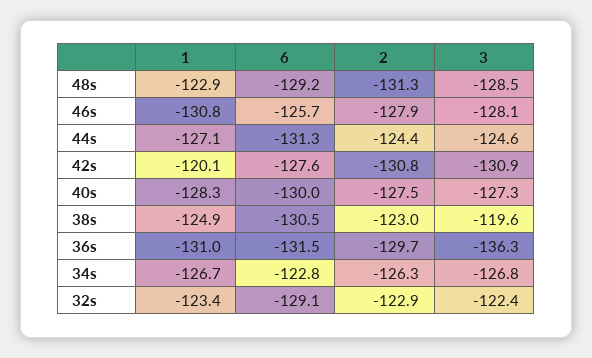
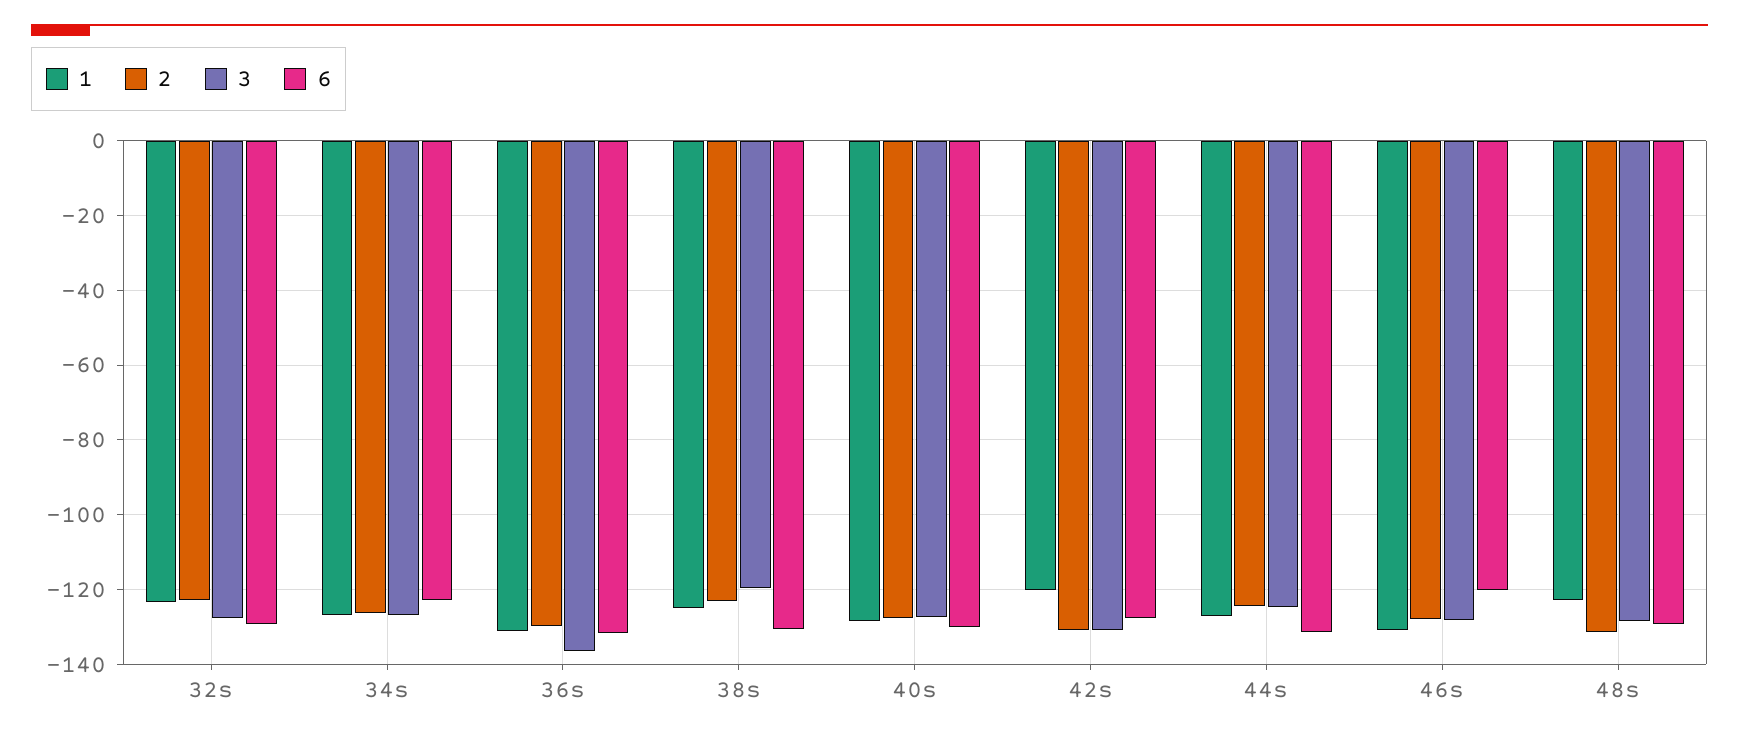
6, 46s: -125.7 -> -120
3, 32s: -122.4 -> -128

